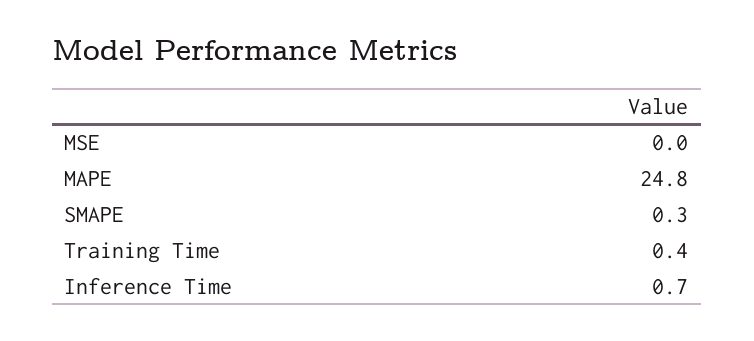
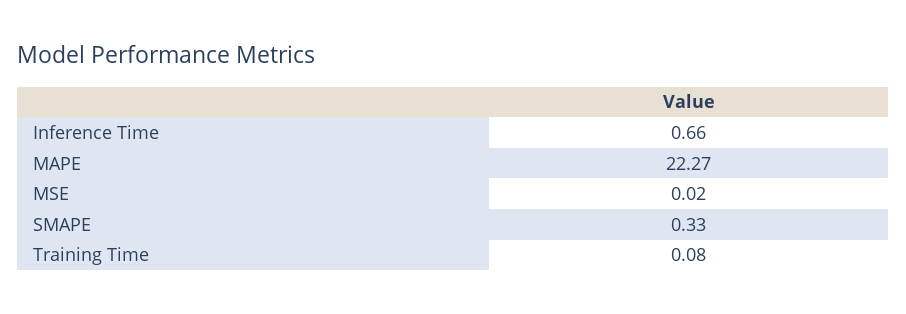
MAPE: 24.8 -> 22.27
Training Time: 0.4 -> 0.08

